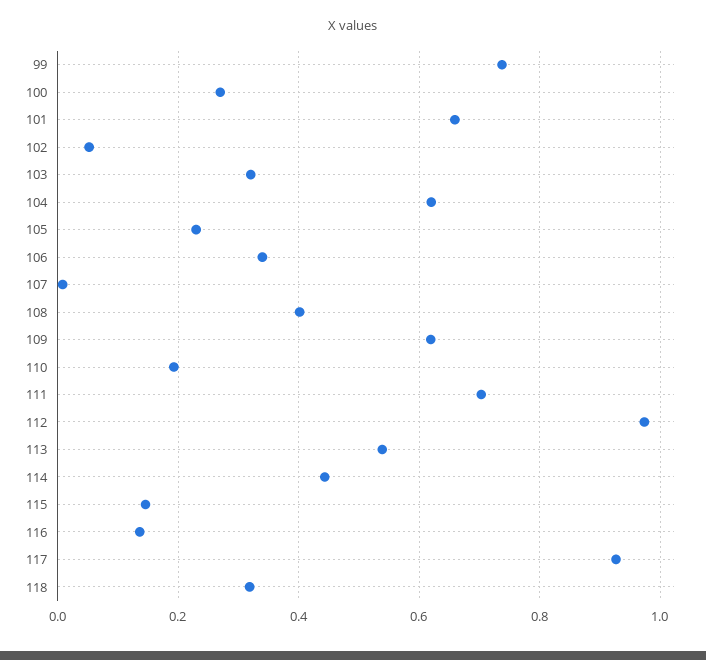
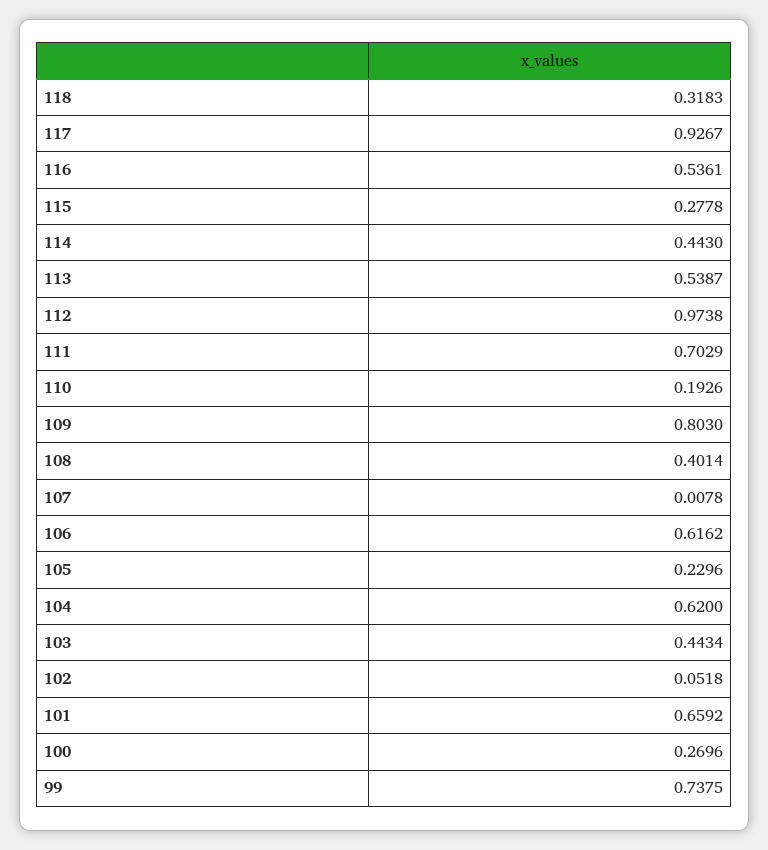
103: 0.32 -> 0.4434
106: 0.34 -> 0.6162
109: 0.62 -> 0.803
115: 0.14 -> 0.2778
116: 0.14 -> 0.5361

